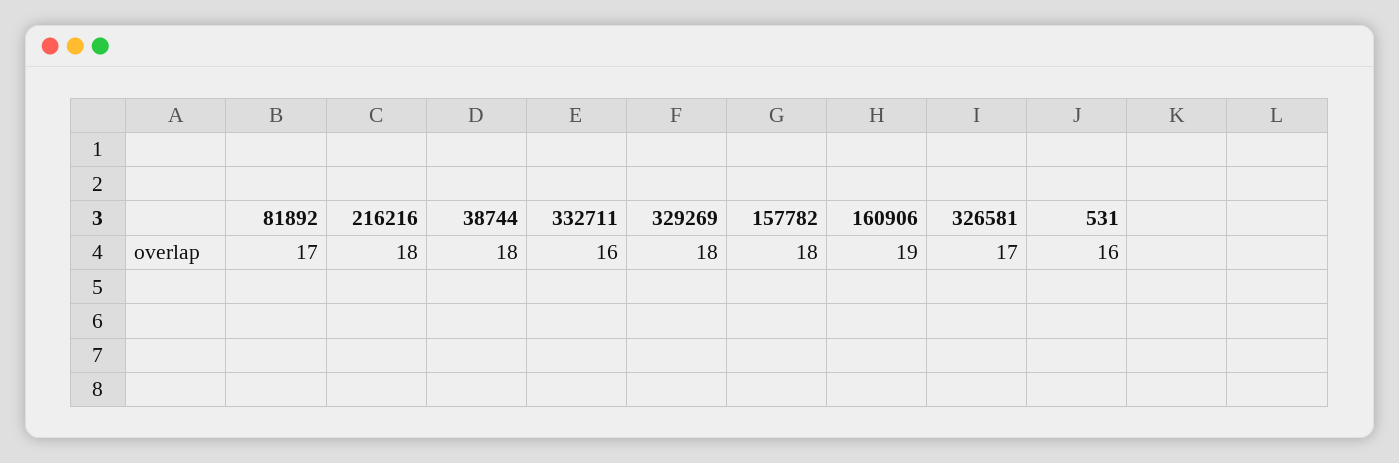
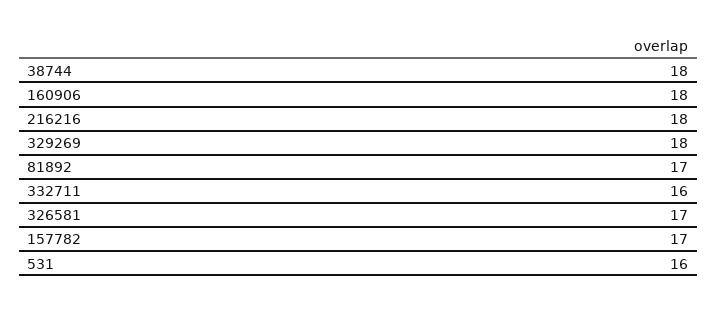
157782: 18 -> 17
160906: 19 -> 18

